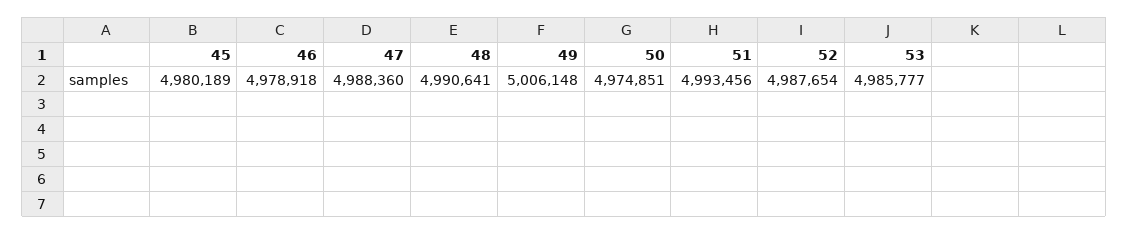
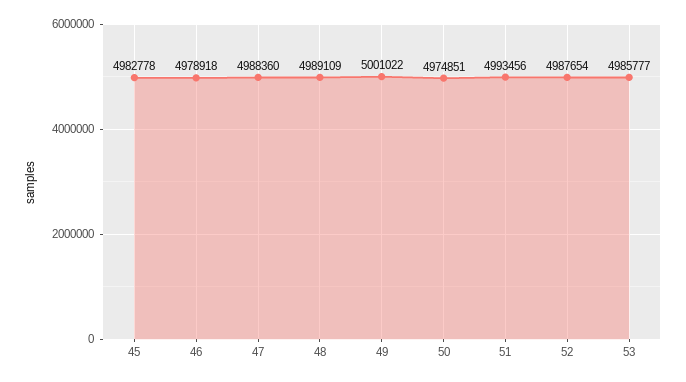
45: 4980189 -> 4982778
48: 4990641 -> 4989109
49: 5006148 -> 5001022

